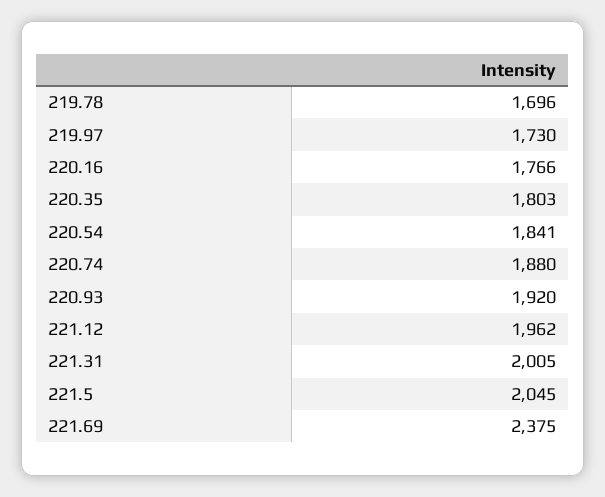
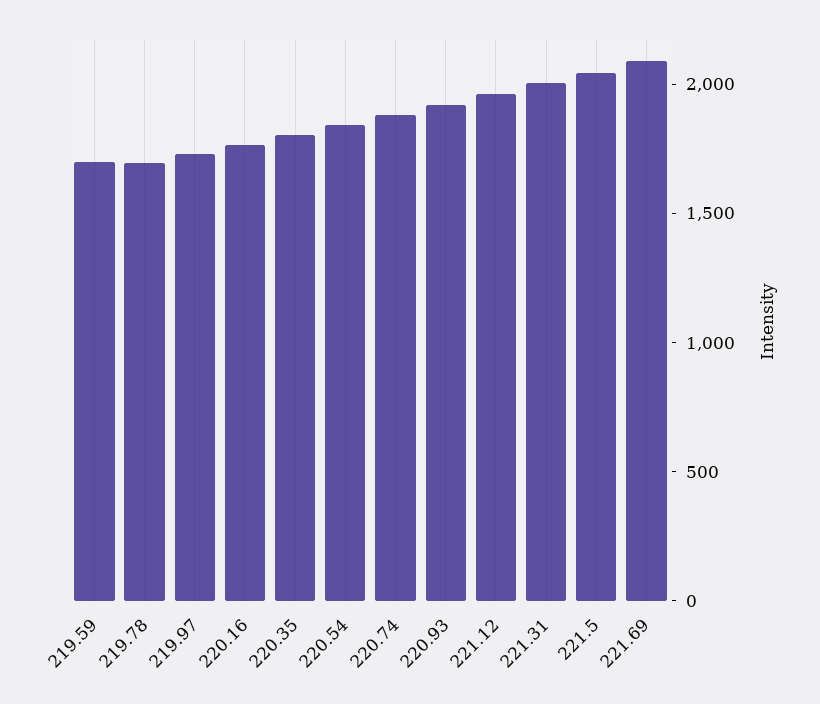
221.69: 2375 -> 2100
219.59: none -> 1700

